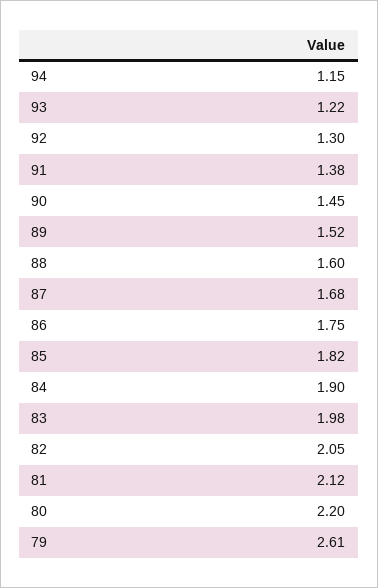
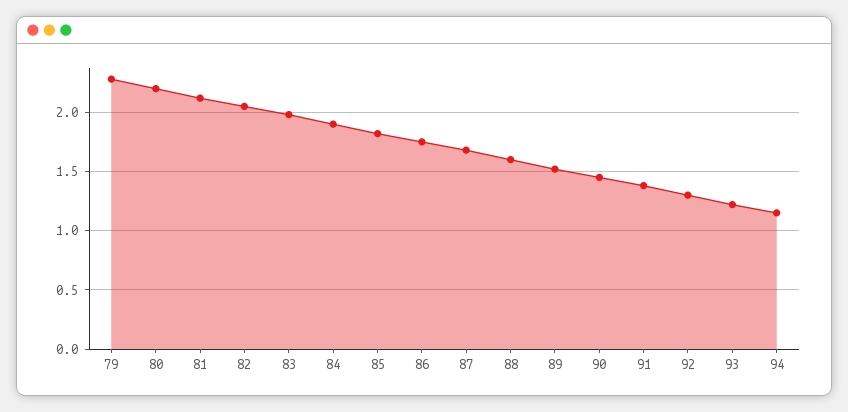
79: 2.61 -> 2.3

